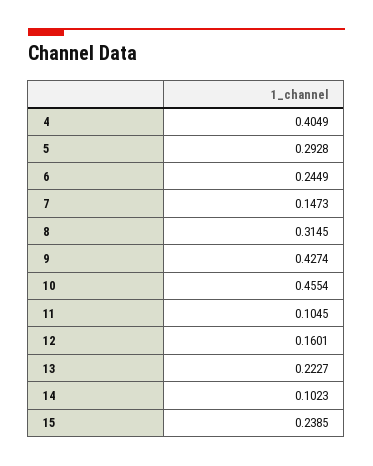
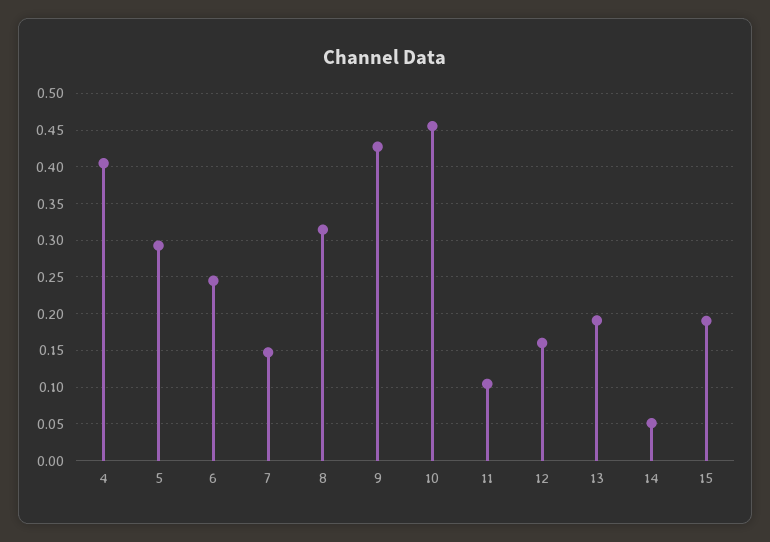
13: 0.2227 -> 0.19
14: 0.1023 -> 0.05
15: 0.2385 -> 0.19

